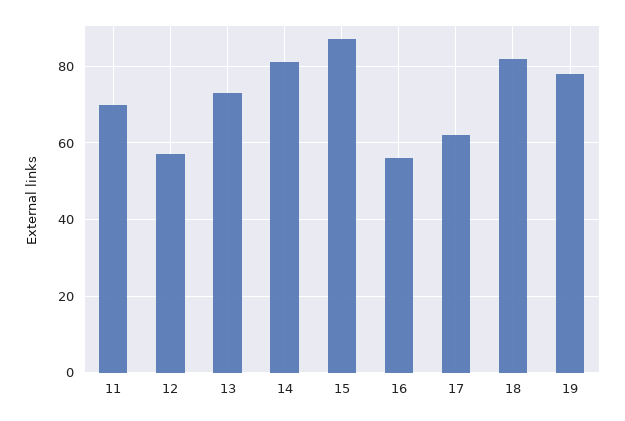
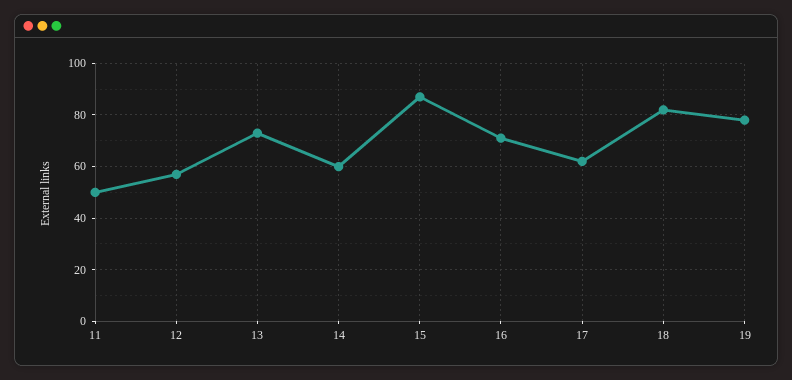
11: 70 -> 50
14: 80 -> 60
16: 55 -> 70

